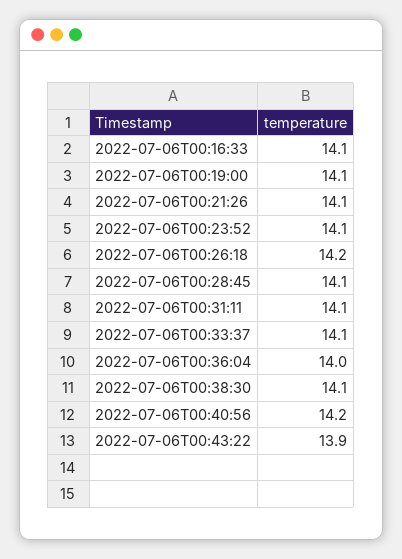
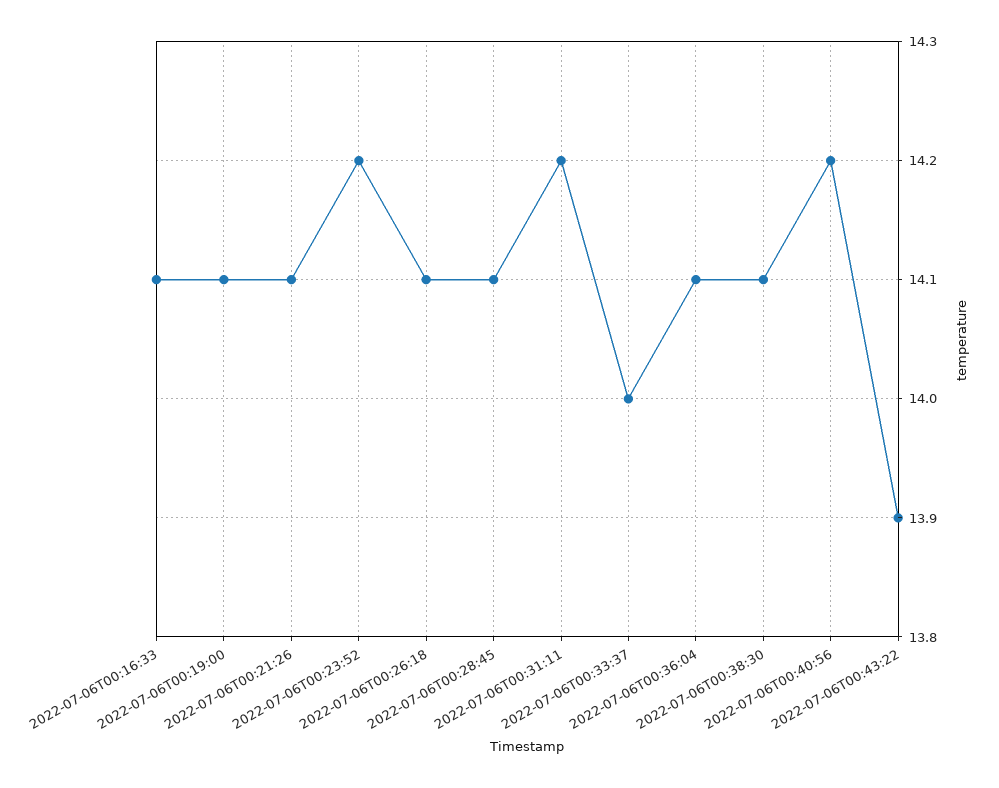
2022-07-06T00:23:52: 14.1 -> 14.2
2022-07-06T00:26:18: 14.2 -> 14.1
2022-07-06T00:31:11: 14.1 -> 14.2
2022-07-06T00:33:37: 14.1 -> 14
2022-07-06T00:36:04: 14 -> 14.1

